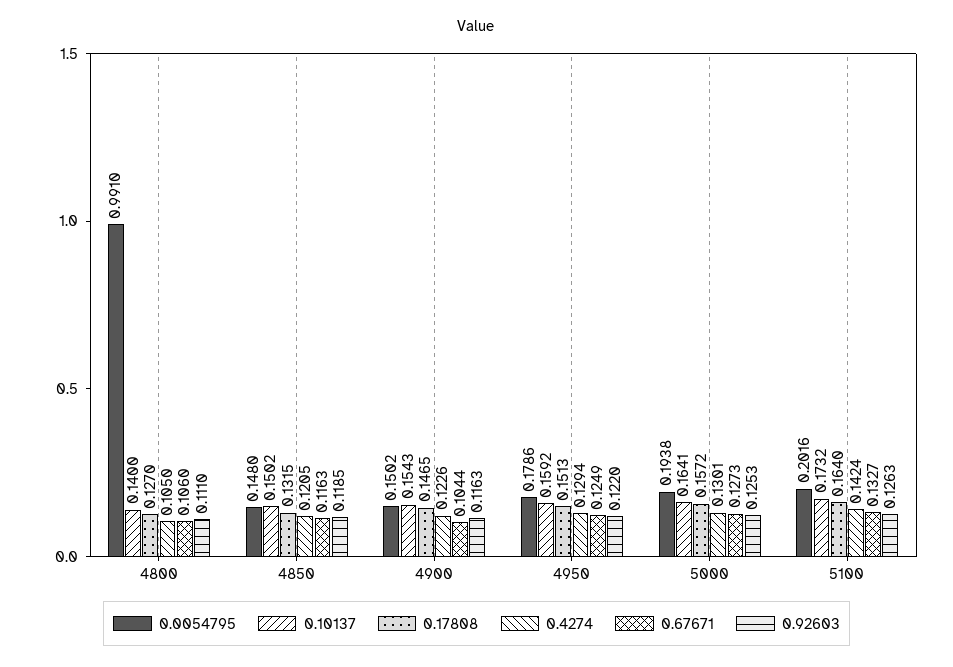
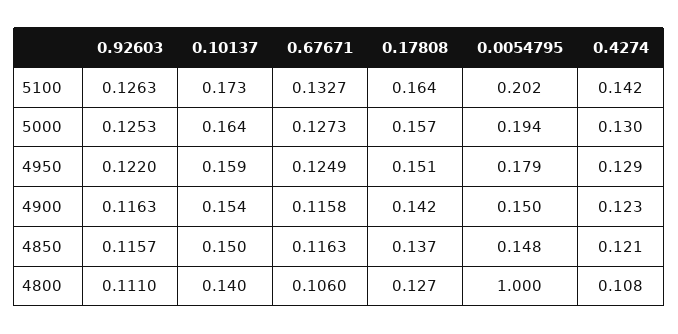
0.0054795, 4800: 0.991 -> 1
0.4274, 4800: 0.105 -> 0.108
0.17808, 4850: 0.1315 -> 0.137
0.92603, 4850: 0.1185 -> 0.1157
0.17808, 4900: 0.1465 -> 0.142
0.67671, 4900: 0.1044 -> 0.1158

